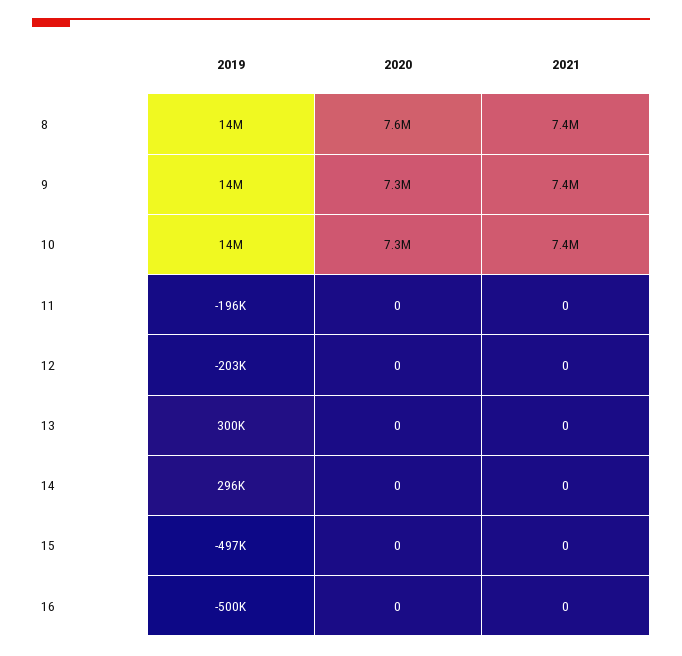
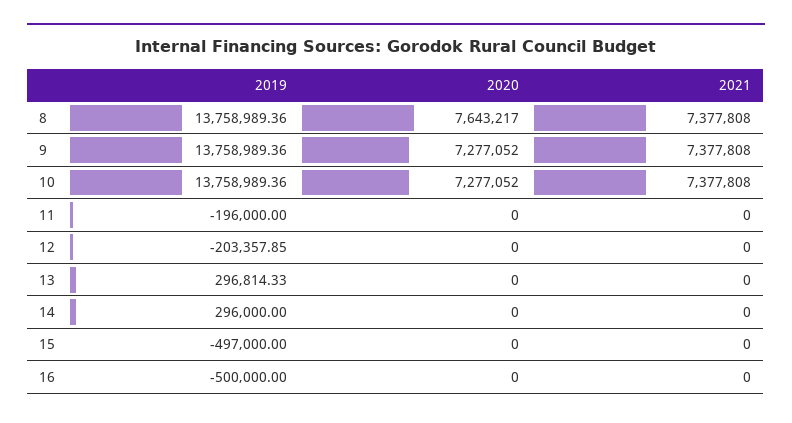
2019, 13: 300000 -> 296814.33

